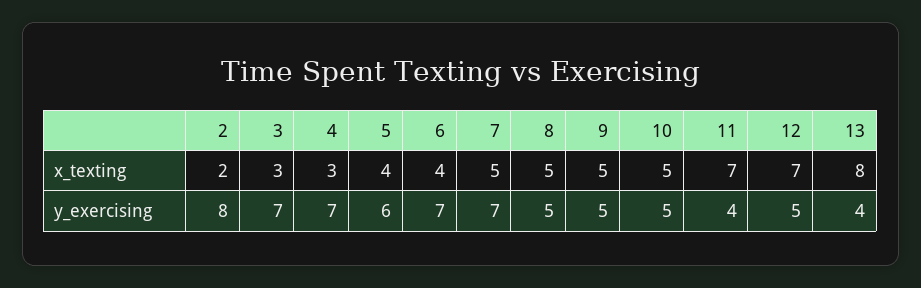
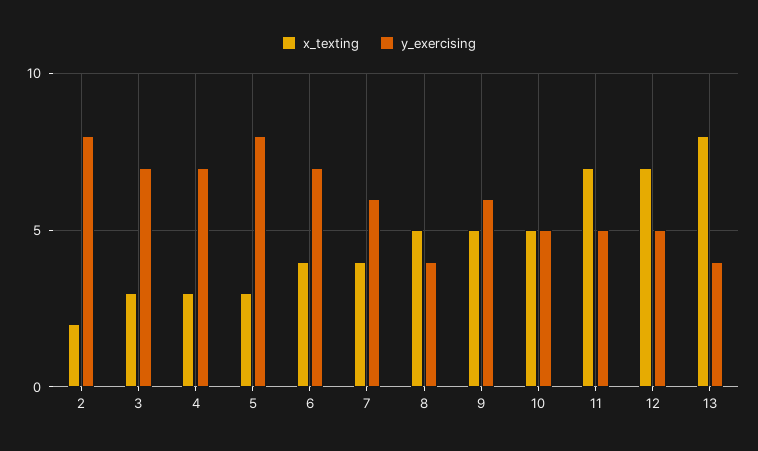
x_texting, 5: 4 -> 3
x_texting, 7: 5 -> 4
y_exercising, 5: 6 -> 8
y_exercising, 7: 7 -> 6
y_exercising, 8: 5 -> 4
y_exercising, 9: 5 -> 6
y_exercising, 11: 4 -> 5

